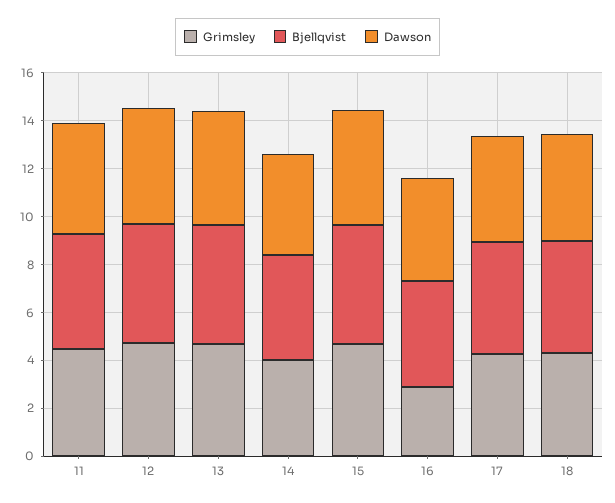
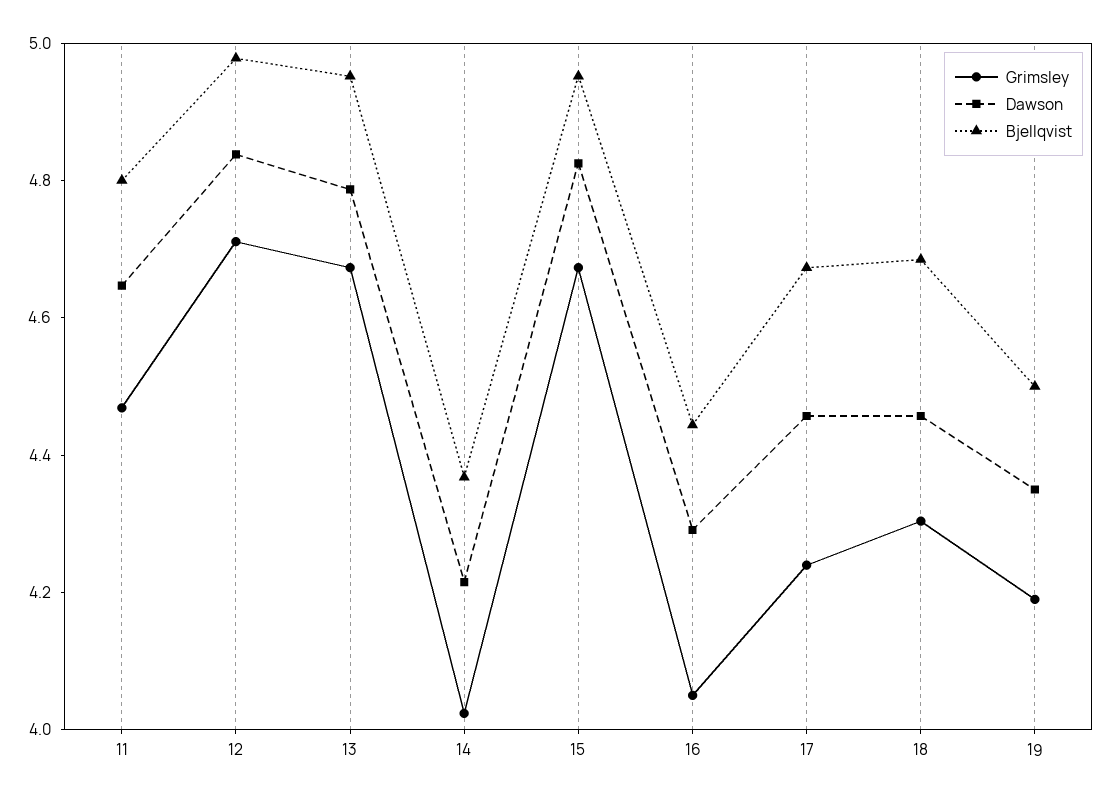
Grimsley, 16: 3 -> 4.05
Grimsley, 19: none -> 4.2
Dawson, 19: none -> 4.35
Bjellqvist, 19: none -> 4.5

